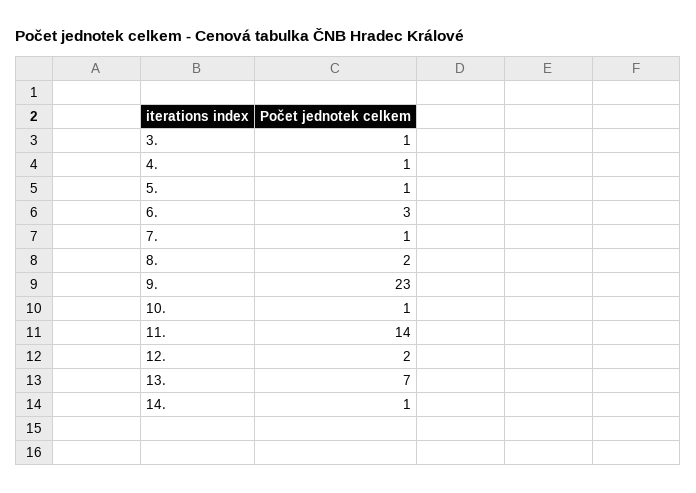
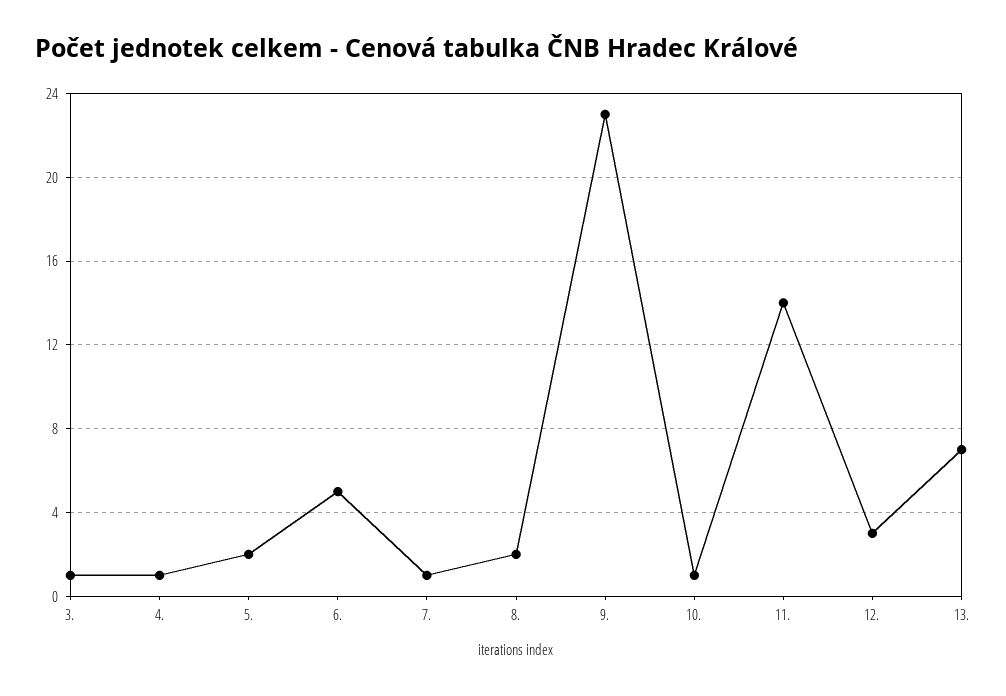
5.: 1 -> 2
6.: 3 -> 5
12.: 2 -> 3
14.: 1 -> none

